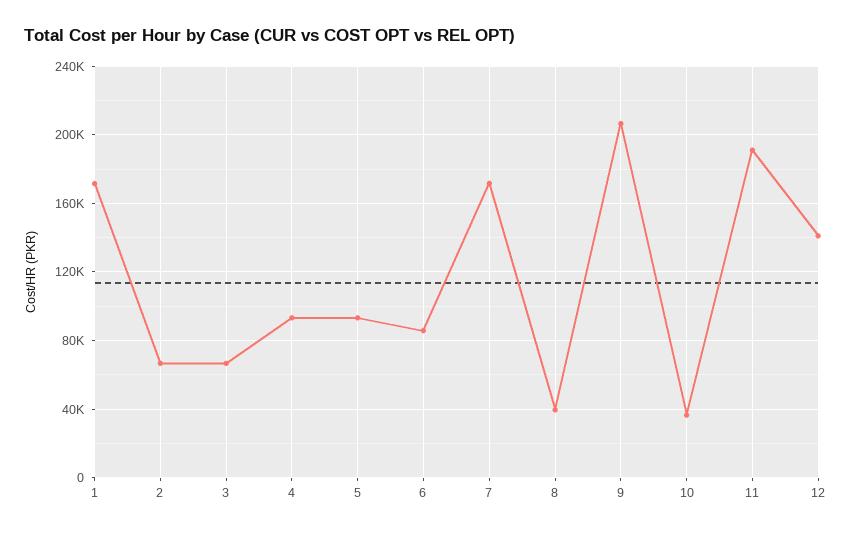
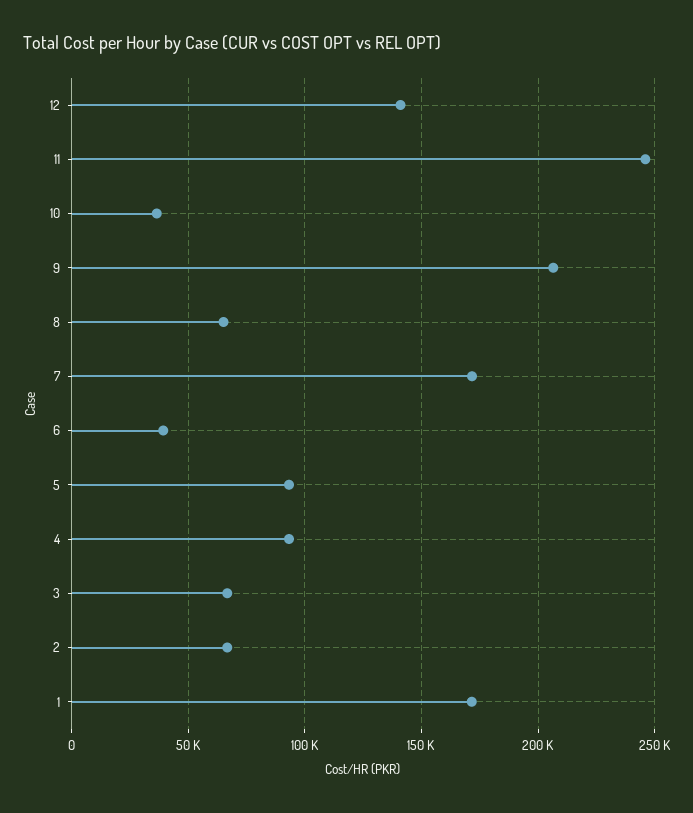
6: 85000 -> 40000
8: 40000 -> 65000
11: 190000 -> 245000

